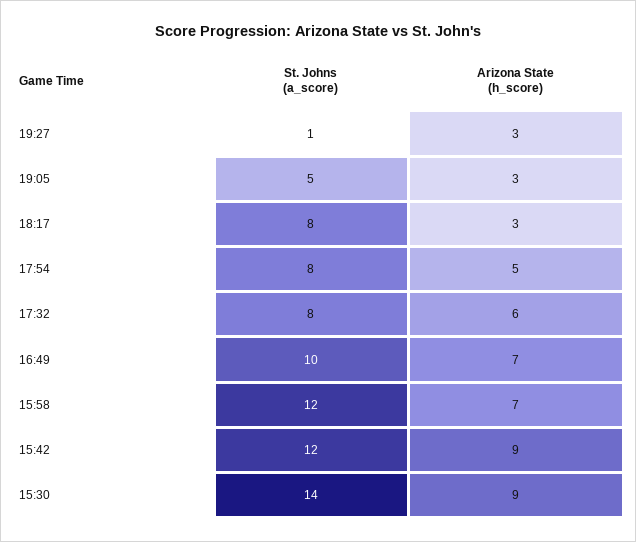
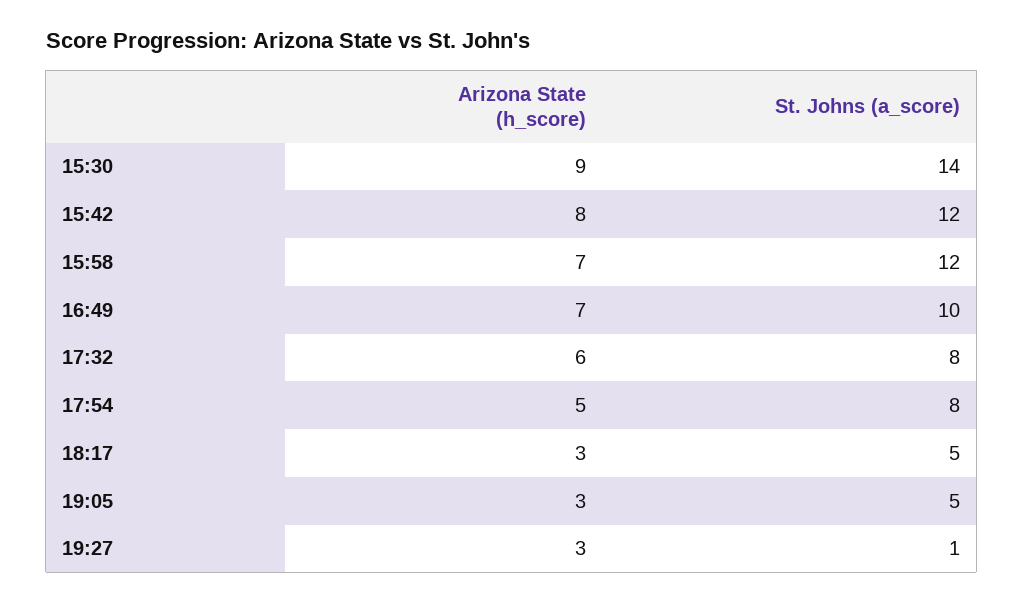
St. Johns (a_score), 18:17: 8 -> 5
Arizona State (h_score), 15:42: 9 -> 8

